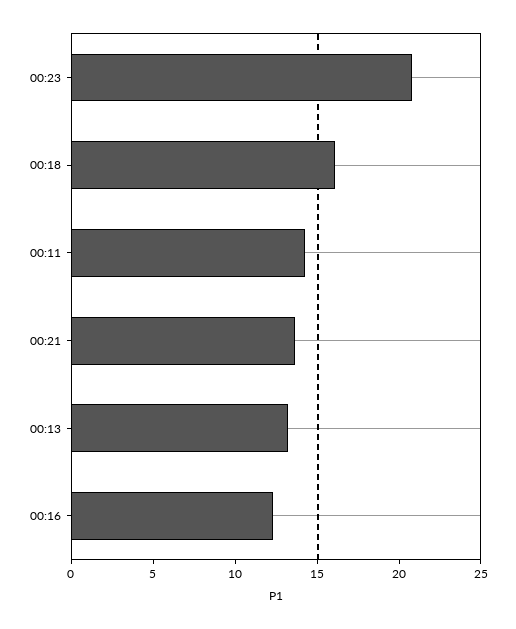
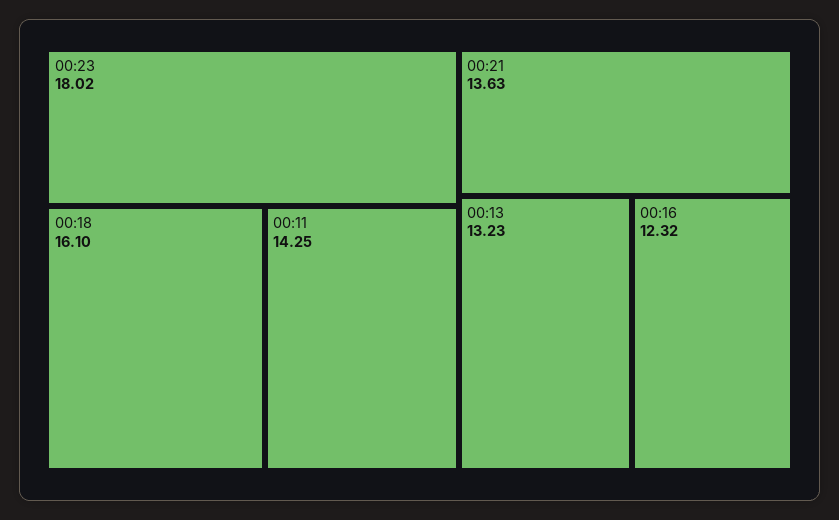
00:23: 21 -> 18.02

